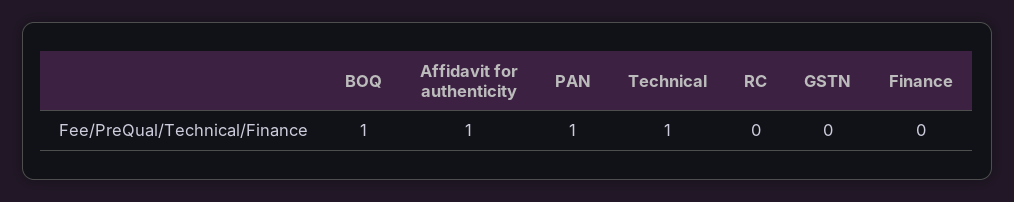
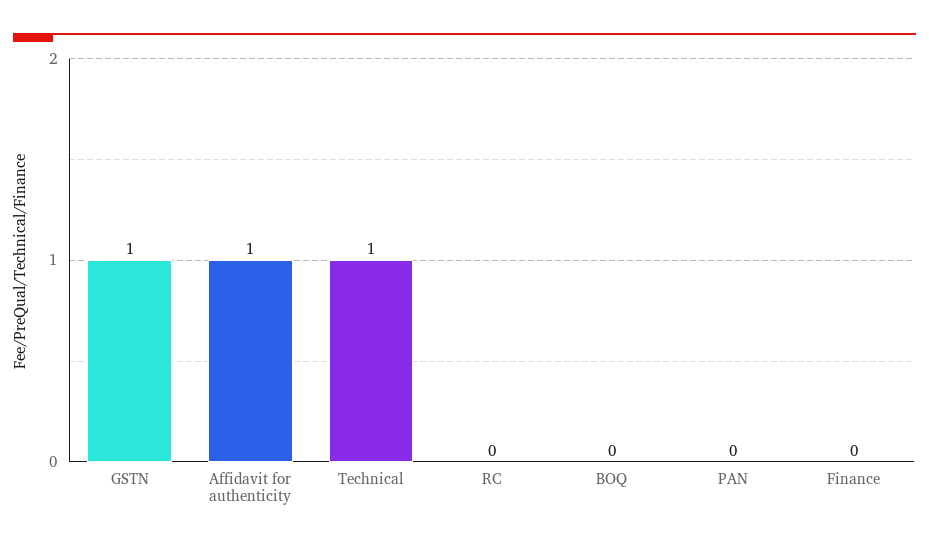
BOQ: 1 -> 0
PAN: 1 -> 0
GSTN: 0 -> 1

